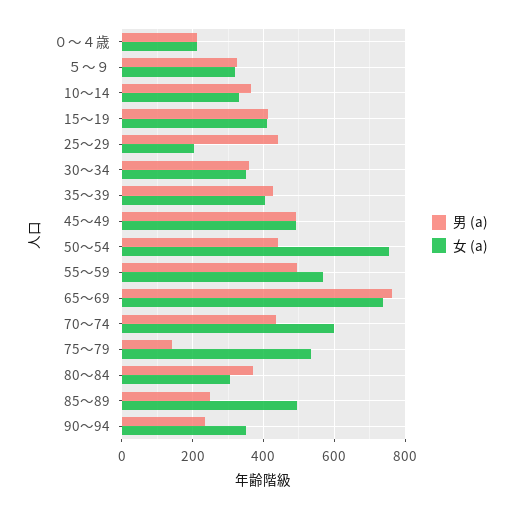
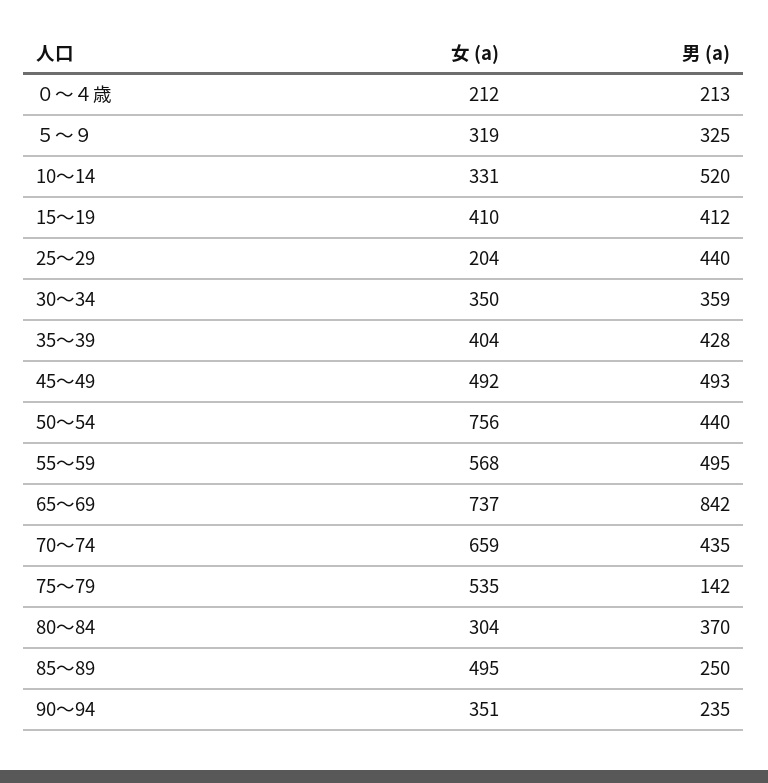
男 (a), 10～14: 360 -> 520
男 (a), 65～69: 760 -> 842
女 (a), 70～74: 600 -> 659

